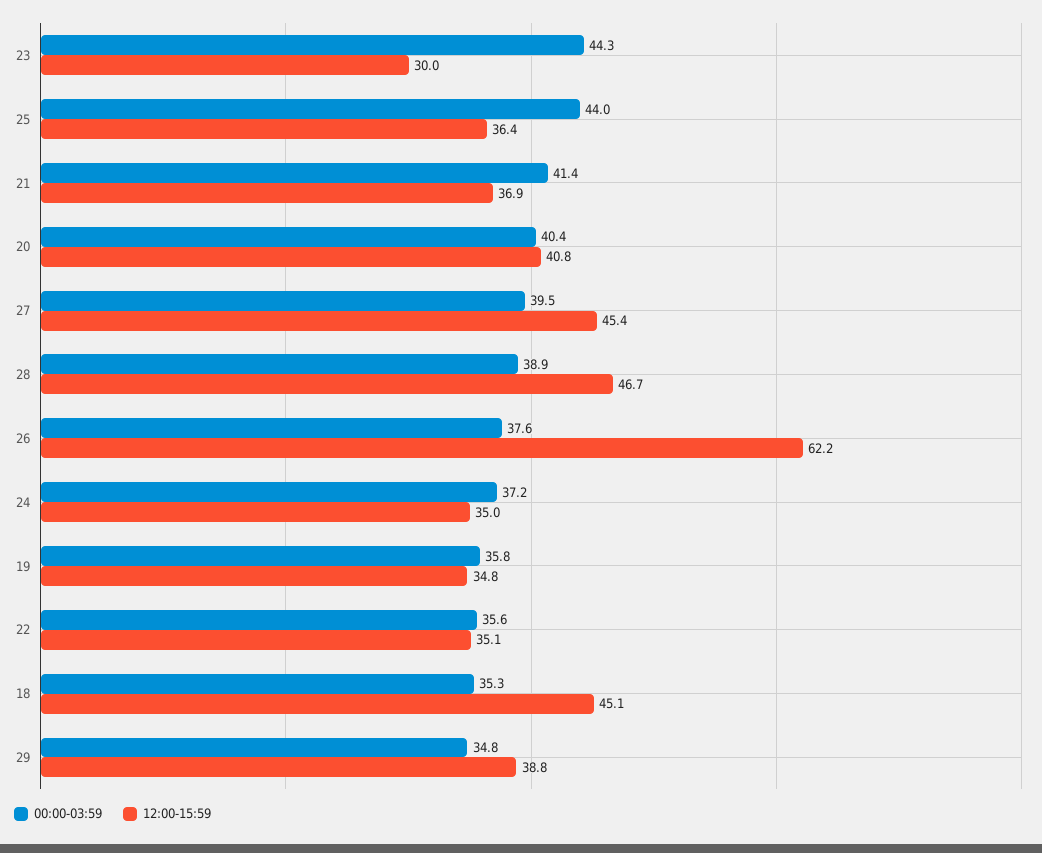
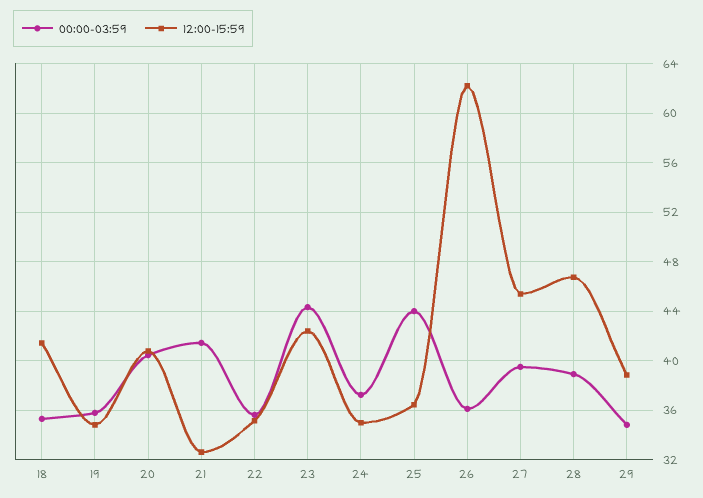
12:00-15:59, 23: 30 -> 42.5
12:00-15:59, 21: 36.9 -> 32.5
00:00-03:59, 26: 37.6 -> 36
12:00-15:59, 18: 45.1 -> 41.5

